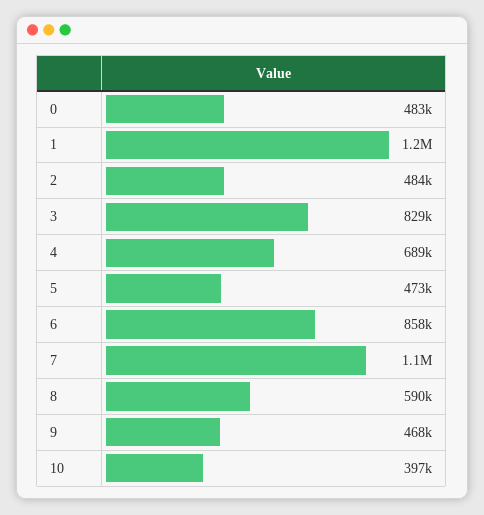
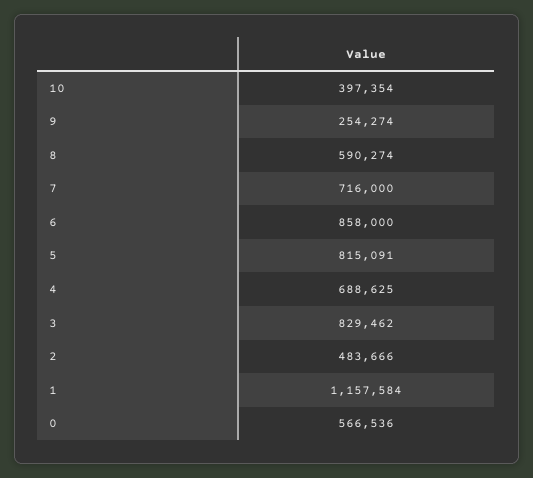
0: 483000 -> 566536
5: 473000 -> 815091
7: 1100000 -> 716000
9: 468000 -> 254274

